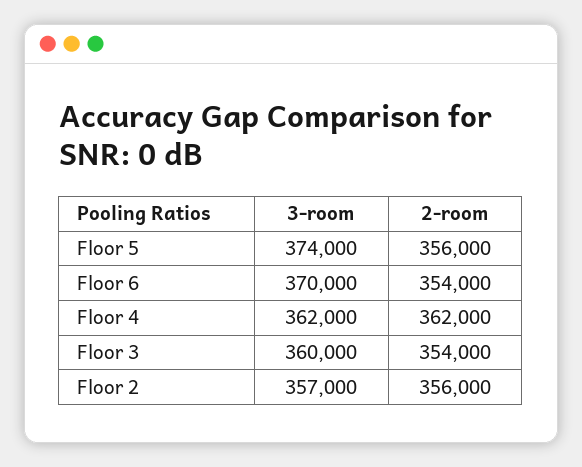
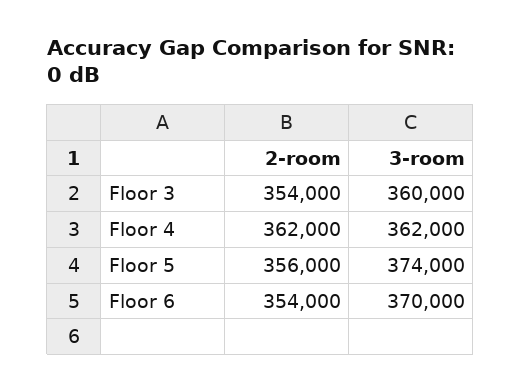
3-room, Floor 2: 357000 -> none
2-room, Floor 2: 356000 -> none

